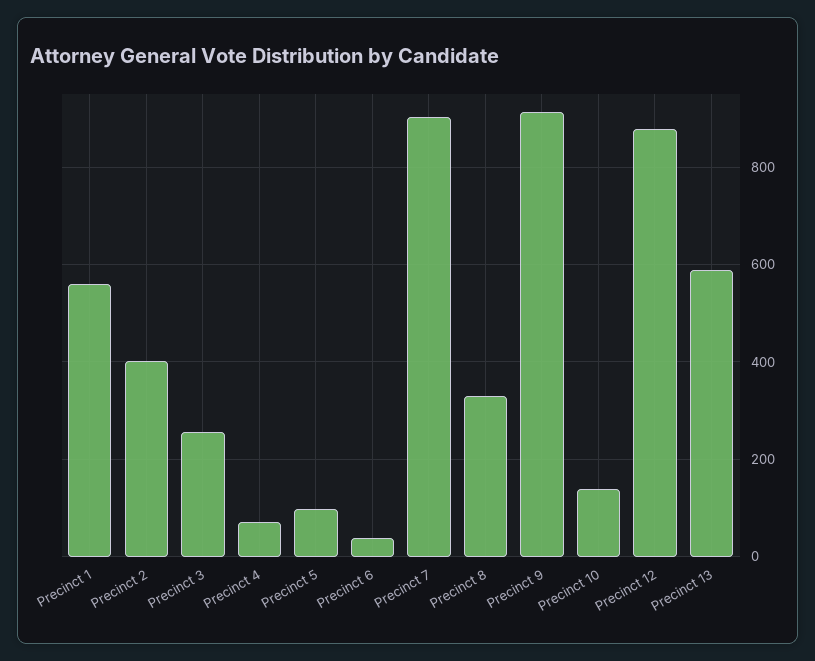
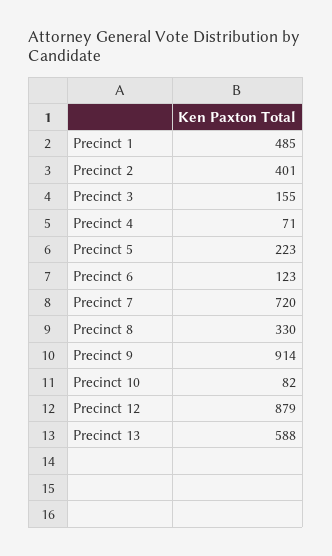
Precinct 1: 560 -> 485
Precinct 3: 260 -> 155
Precinct 5: 100 -> 223
Precinct 6: 40 -> 123
Precinct 7: 900 -> 720
Precinct 10: 140 -> 82

